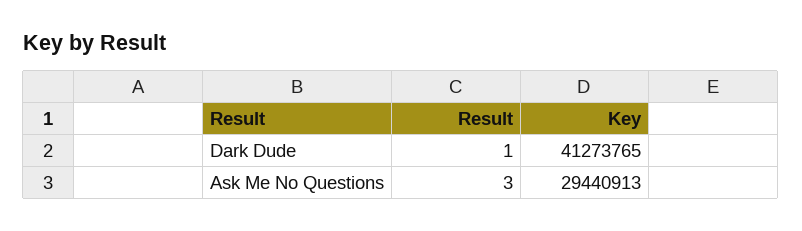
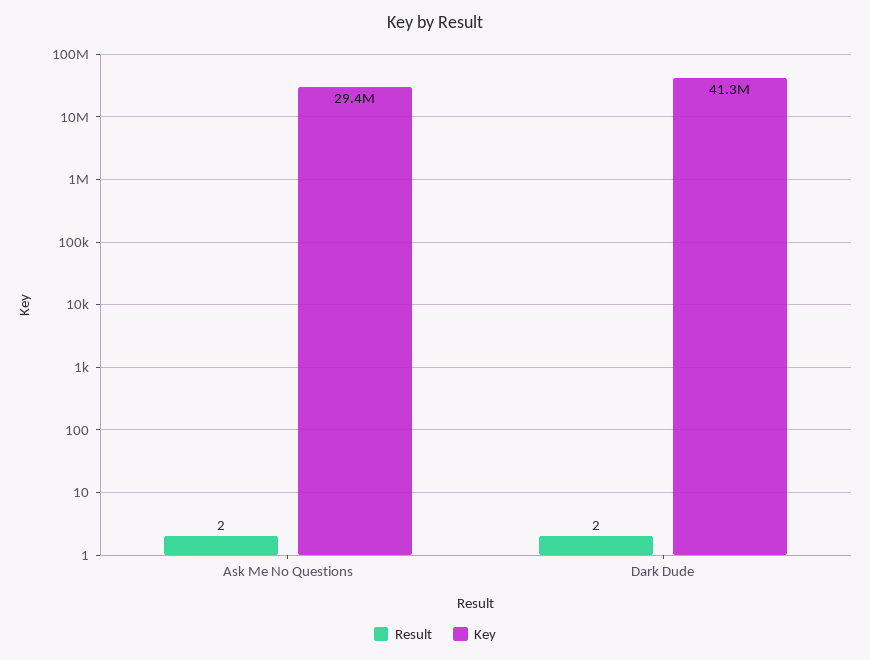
Result, Dark Dude: 1 -> 2
Result, Ask Me No Questions: 3 -> 2

